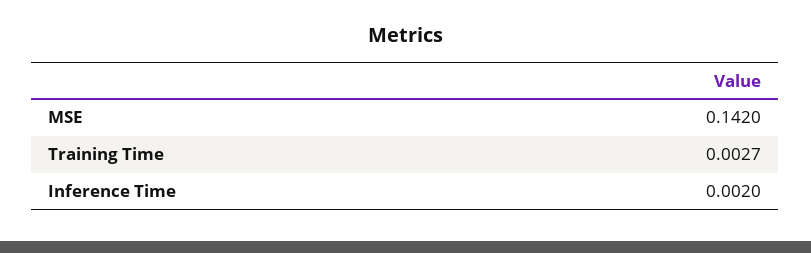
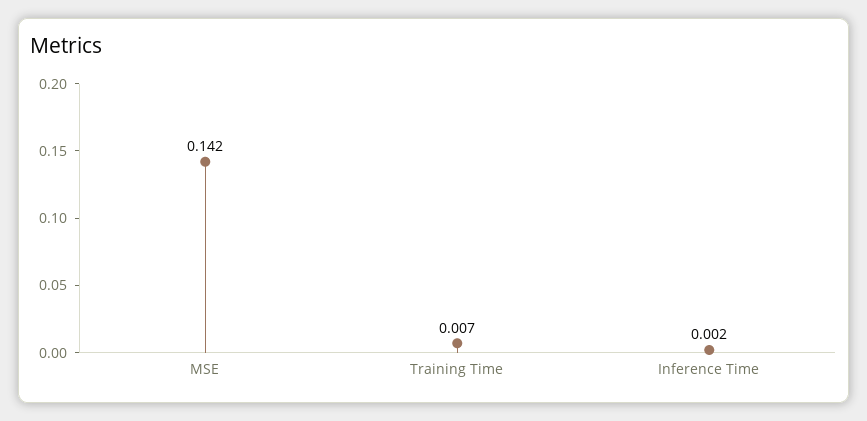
Training Time: 0.0027 -> 0.007

